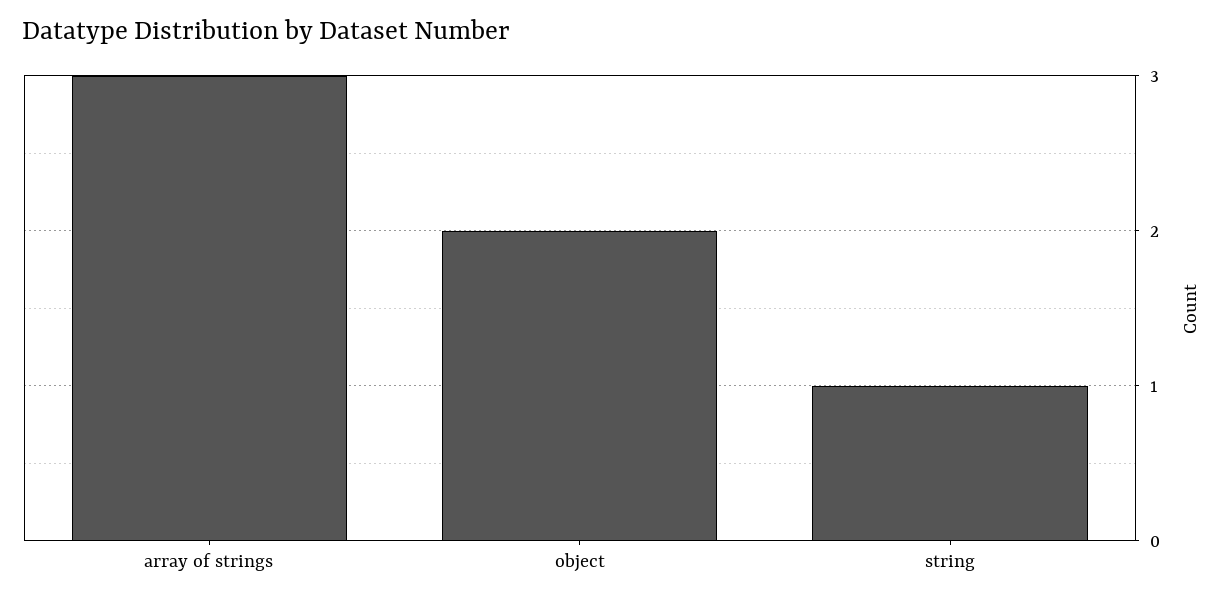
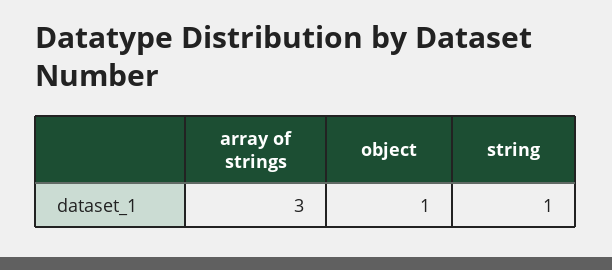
object: 2 -> 1

